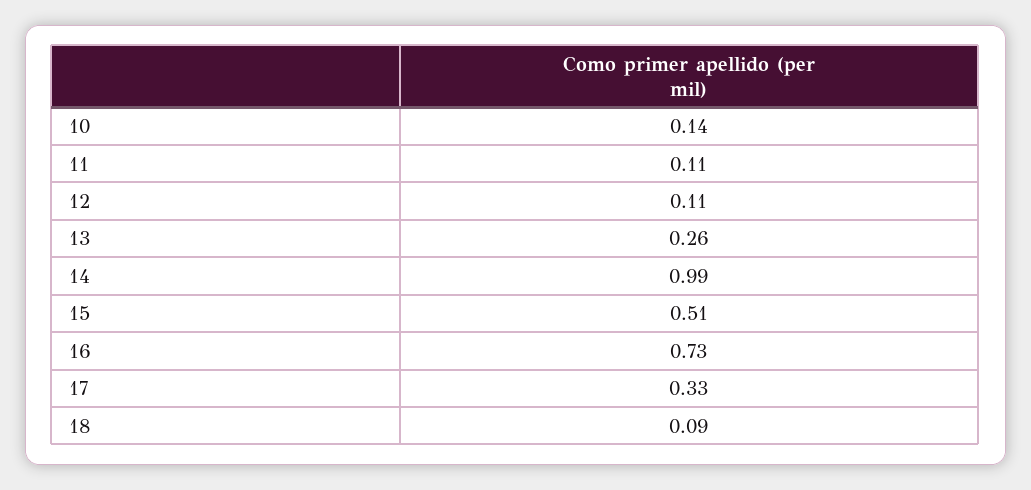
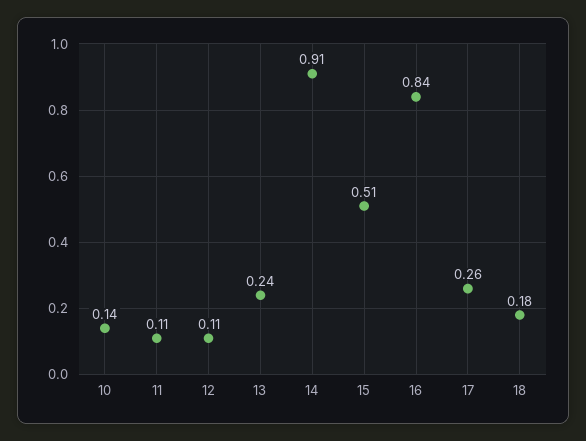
13: 0.26 -> 0.24
14: 0.99 -> 0.91
16: 0.73 -> 0.84
17: 0.33 -> 0.26
18: 0.09 -> 0.18

